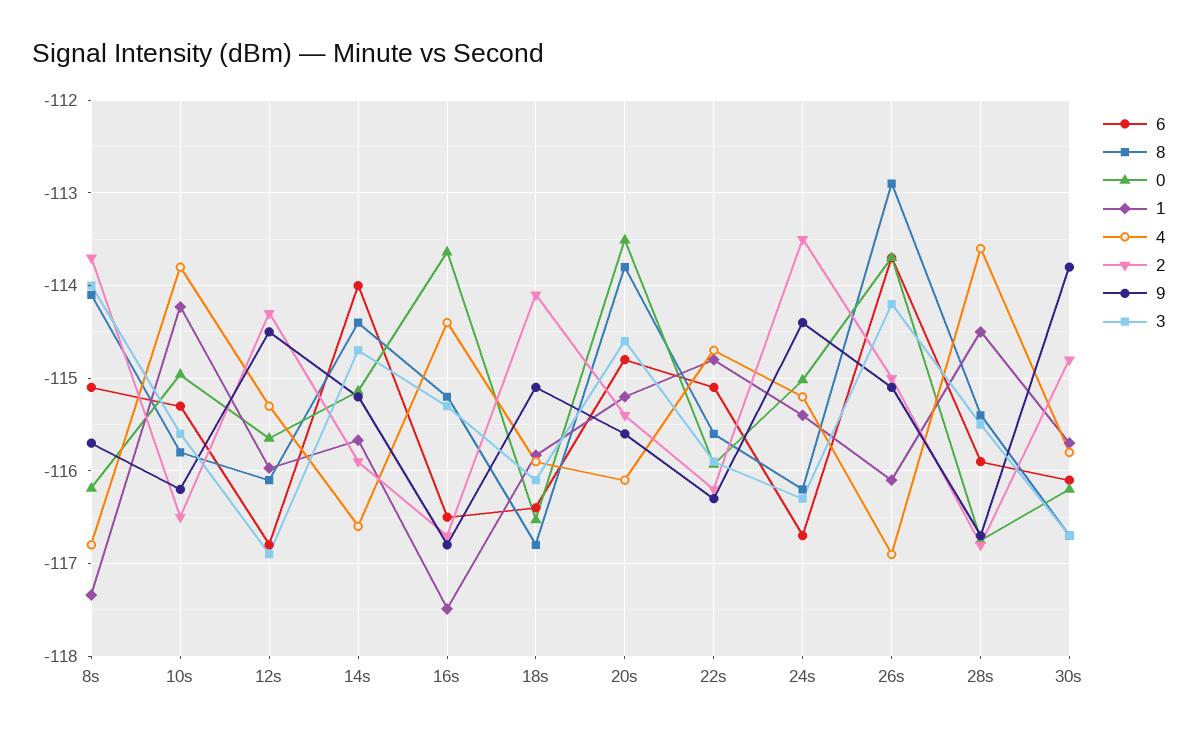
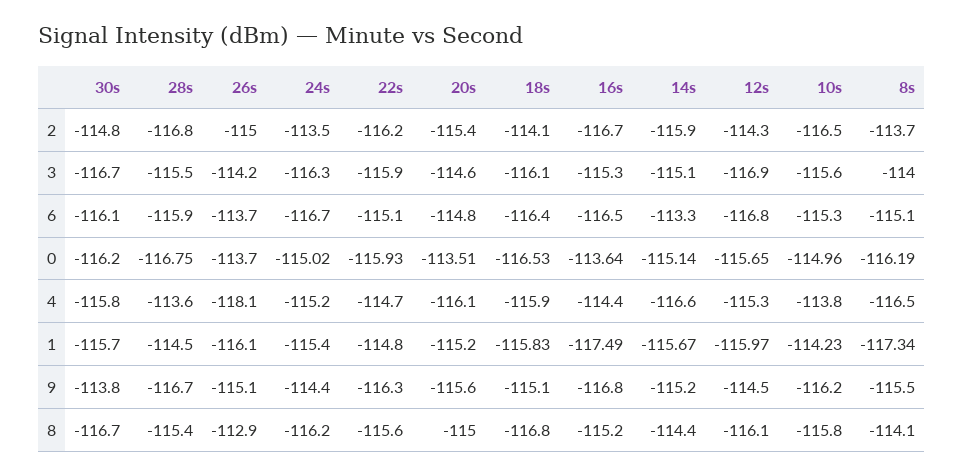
4, 8s: -116.8 -> -116.5
9, 8s: -115.7 -> -115.5
6, 14s: -114 -> -113.3
3, 14s: -114.7 -> -115.1
8, 20s: -113.8 -> -115
4, 26s: -116.9 -> -118.1

